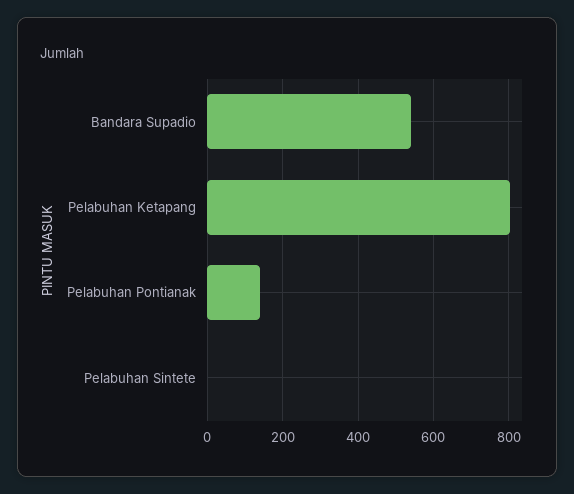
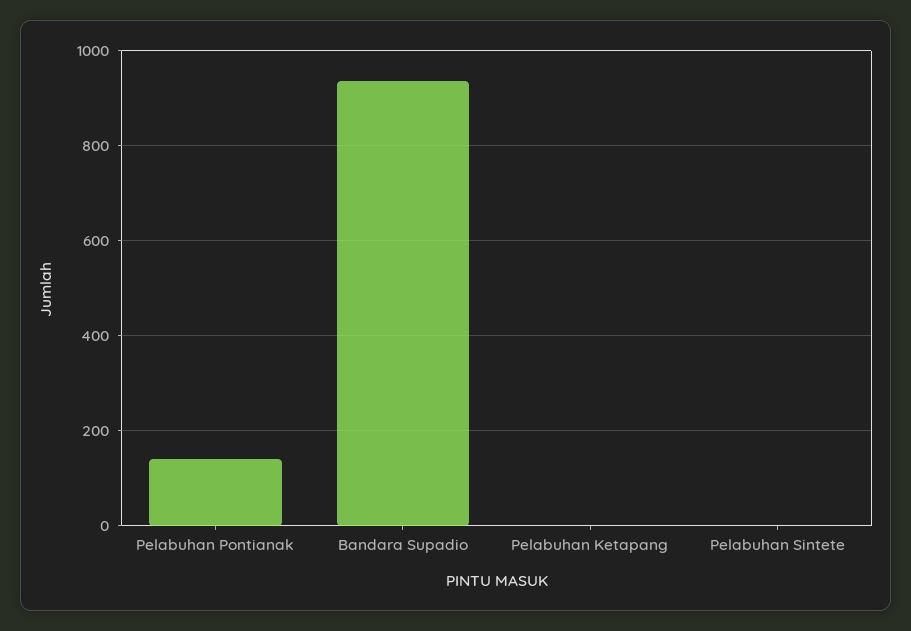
Bandara Supadio: 540 -> 940
Pelabuhan Ketapang: 800 -> 0

